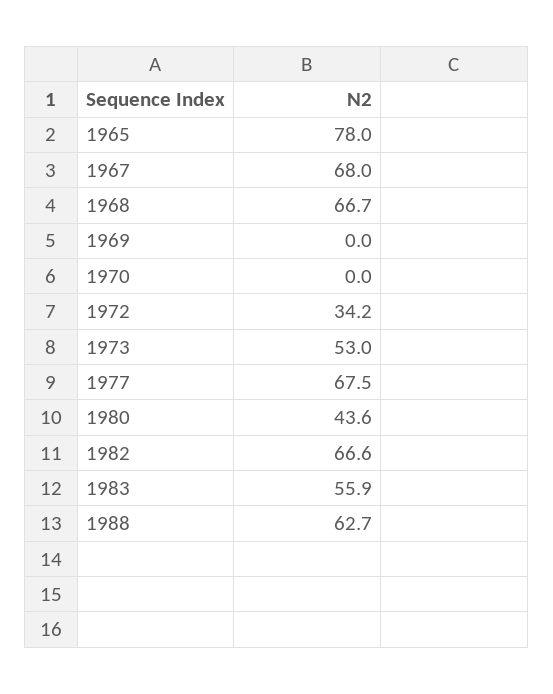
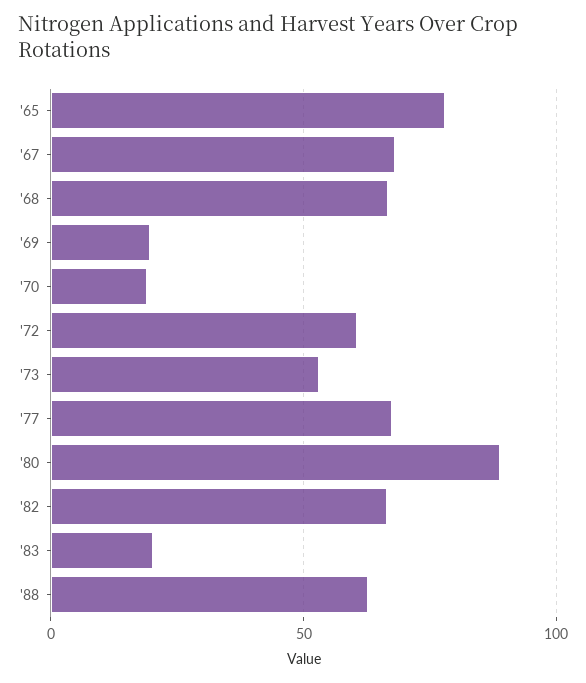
1969: 0 -> 20
1970: 0 -> 20
1972: 34.2 -> 60
1980: 43.6 -> 90
1983: 55.9 -> 20

